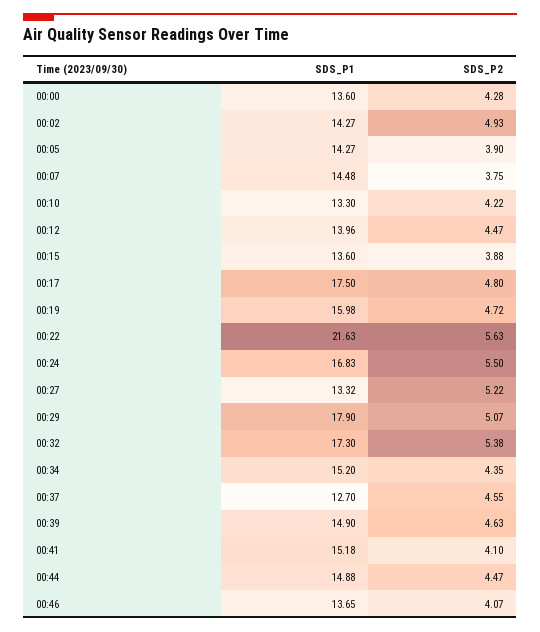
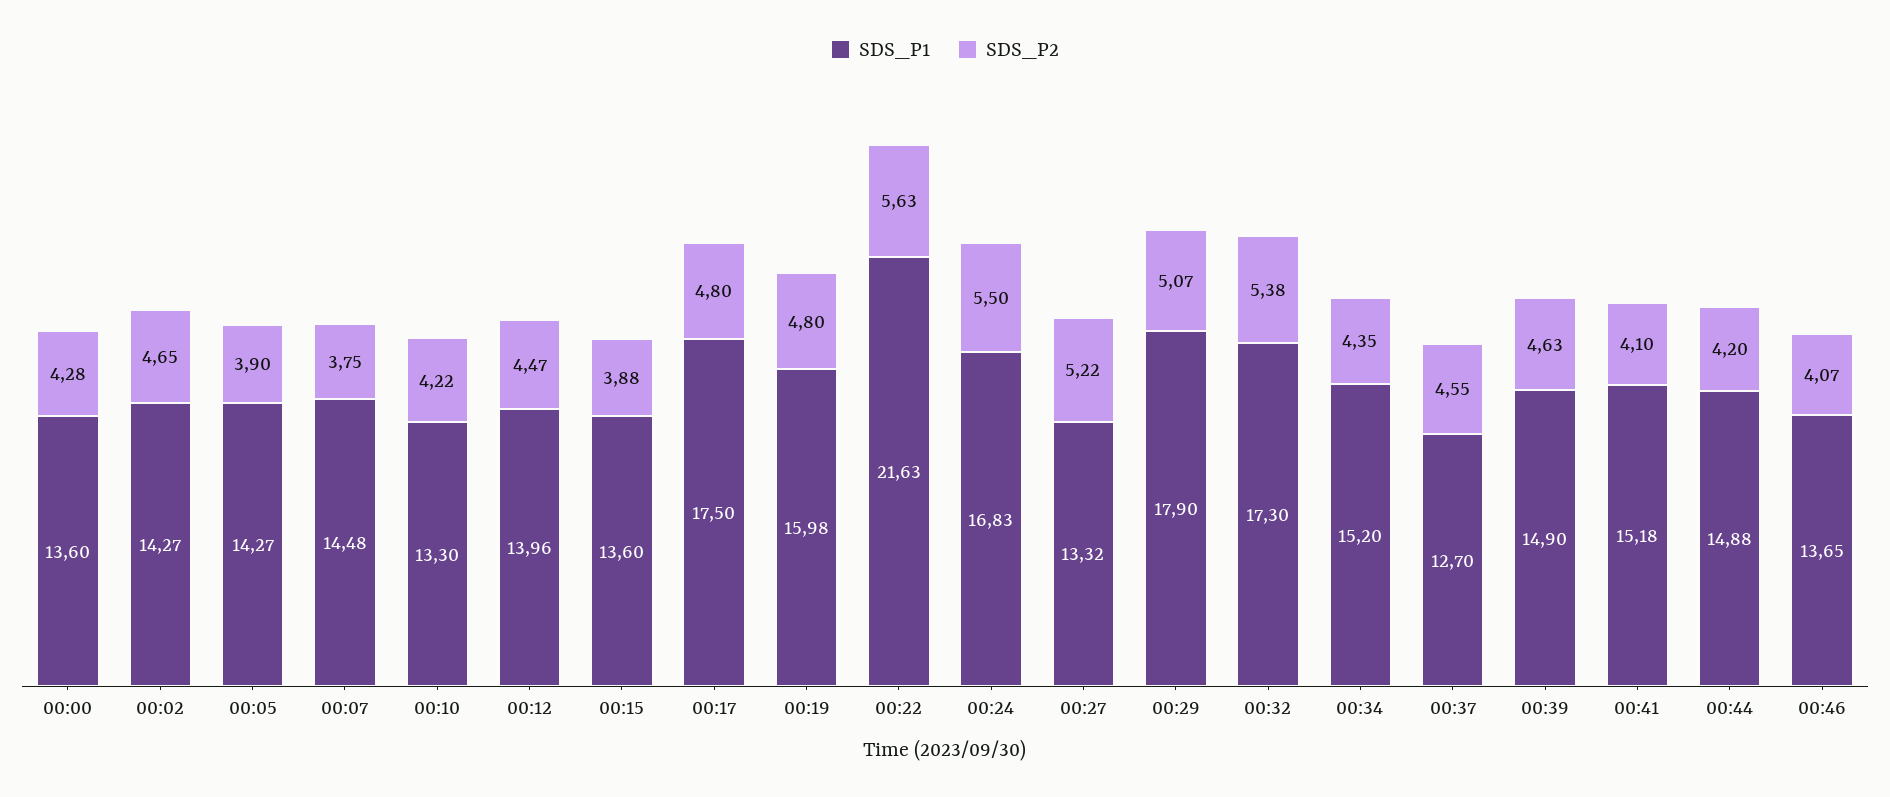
SDS_P2, 00:02: 4.93 -> 4.65
SDS_P2, 00:19: 4.72 -> 4.8
SDS_P2, 00:44: 4.47 -> 4.2

